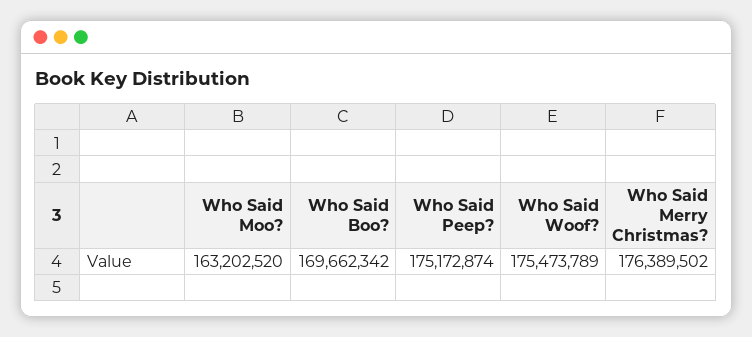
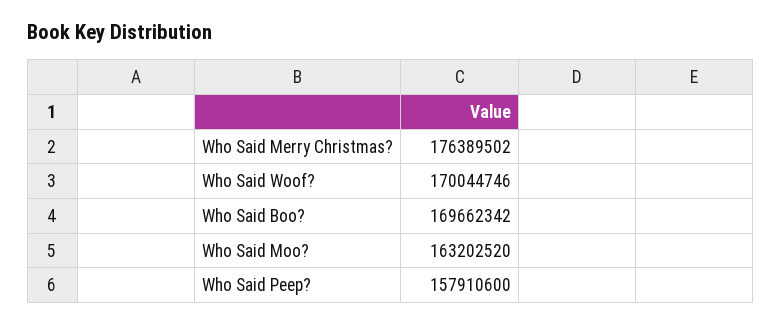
Who Said Peep?: 175172874 -> 157910600
Who Said Woof?: 175473789 -> 170044746

